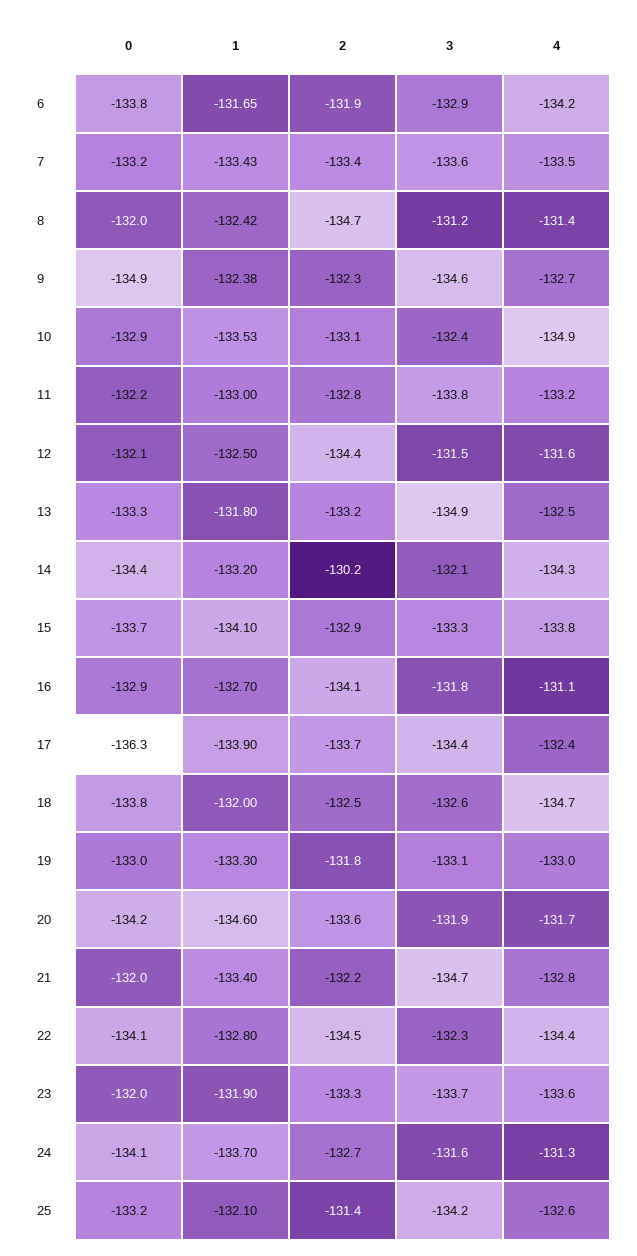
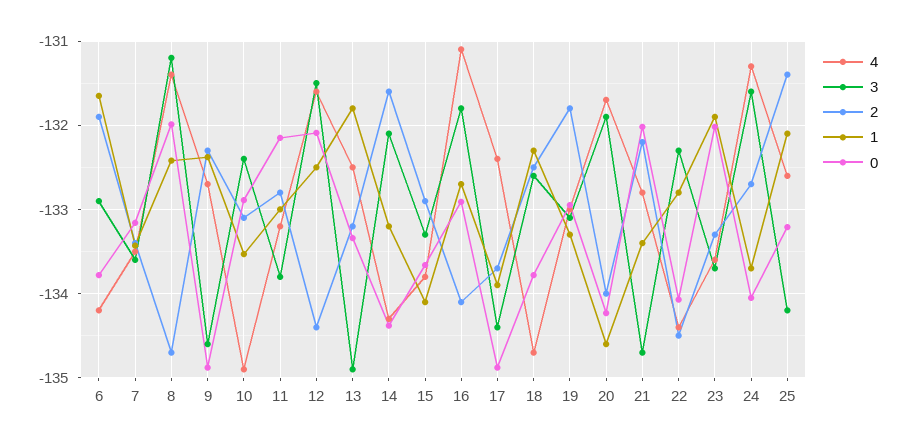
2, 14: -130.2 -> -131.6
0, 17: -136.3 -> -134.9
1, 18: -132 -> -132.3
2, 20: -133.6 -> -134

